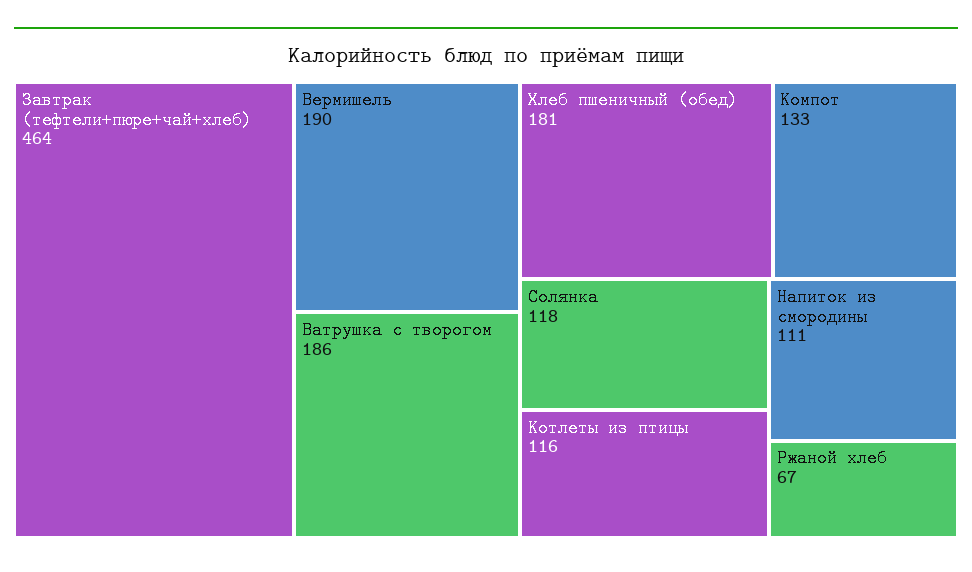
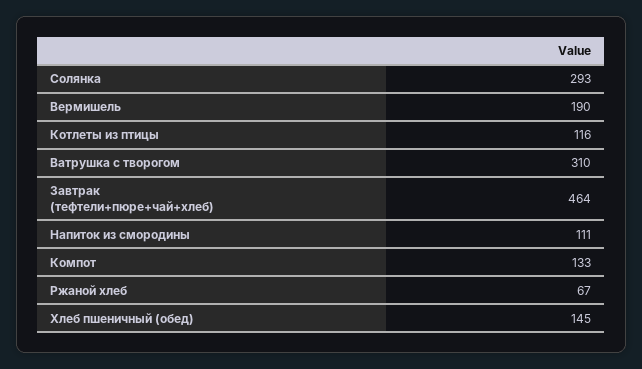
Ватрушка с творогом: 186 -> 310
Хлеб пшеничный (обед): 181 -> 145
Солянка: 118 -> 293

